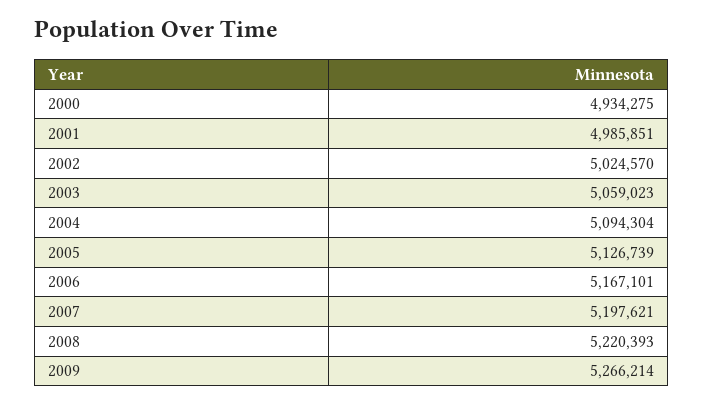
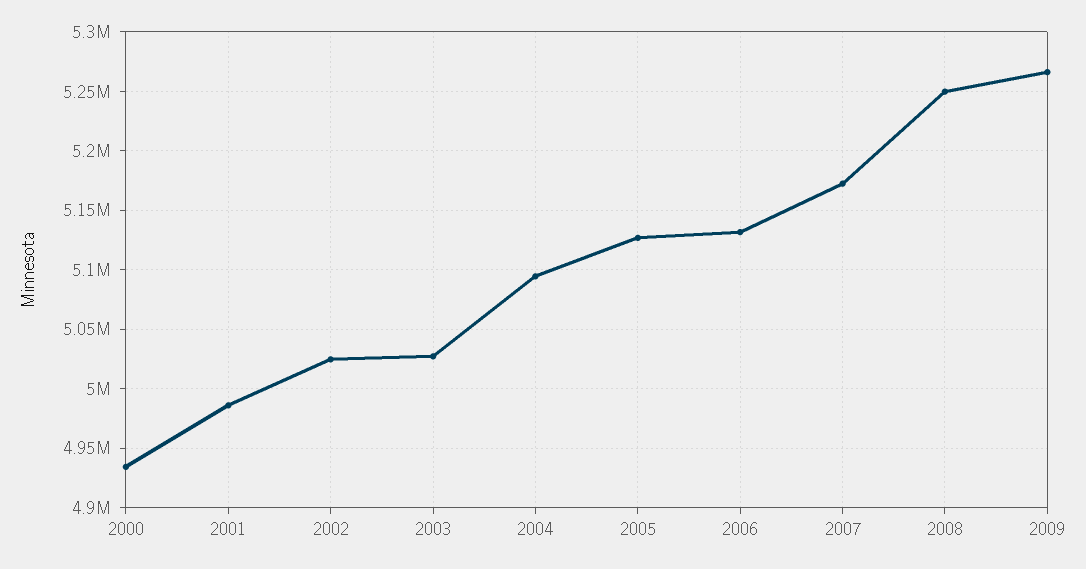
2003: 5059023 -> 5030000
2006: 5167101 -> 5130000
2007: 5197621 -> 5170000
2008: 5220393 -> 5250000

